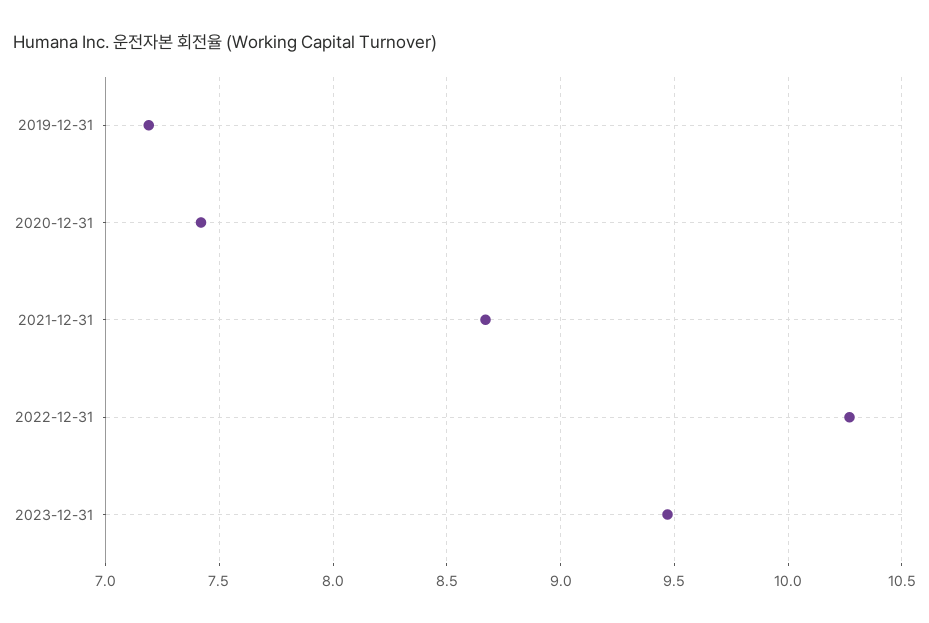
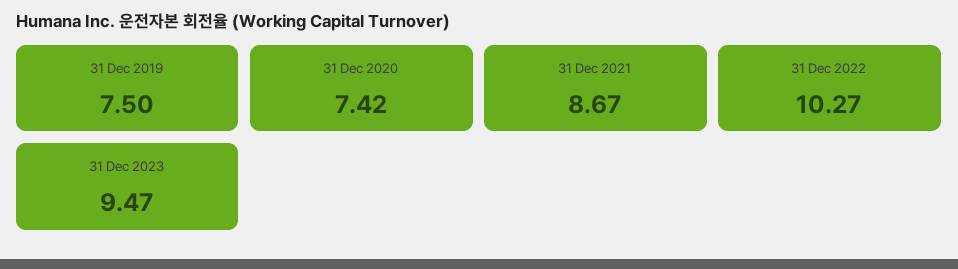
2019-12-31: 7.2 -> 7.5

